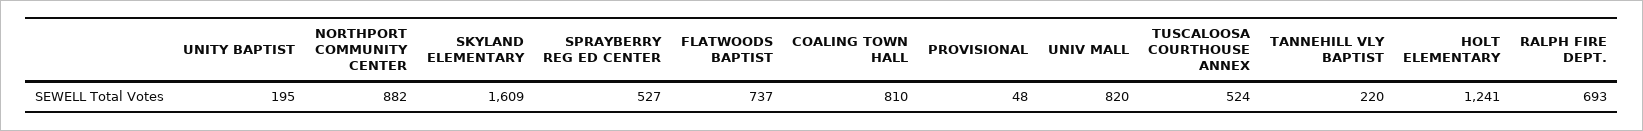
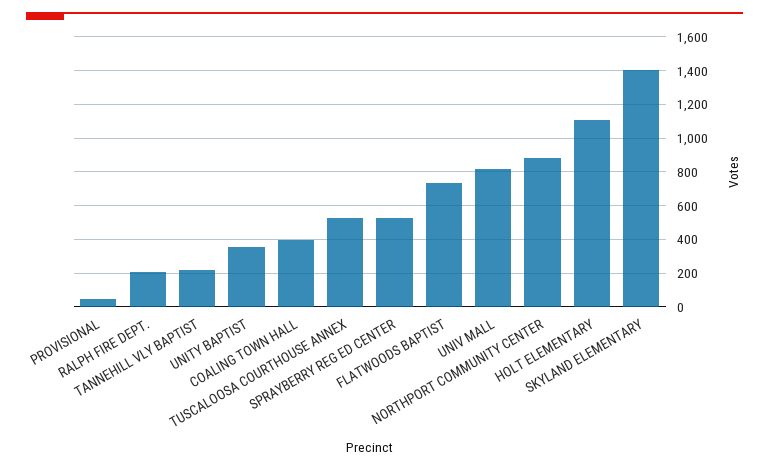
UNITY BAPTIST: 195 -> 350
SKYLAND ELEMENTARY: 1609 -> 1400
COALING TOWN HALL: 810 -> 400
HOLT ELEMENTARY: 1241 -> 1100
RALPH FIRE DEPT.: 693 -> 200

